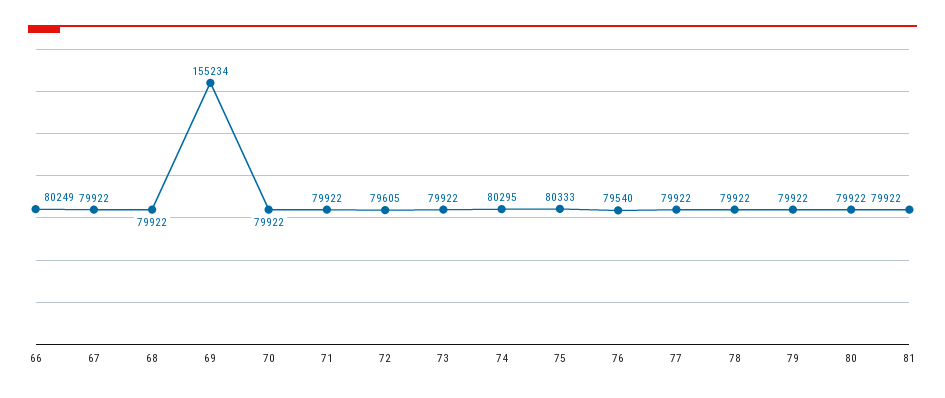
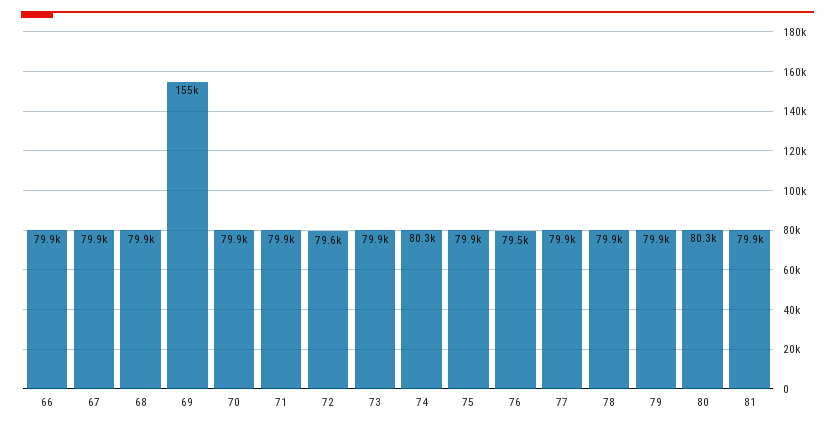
66: 80249 -> 79900
75: 80333 -> 79900
80: 79922 -> 80300

